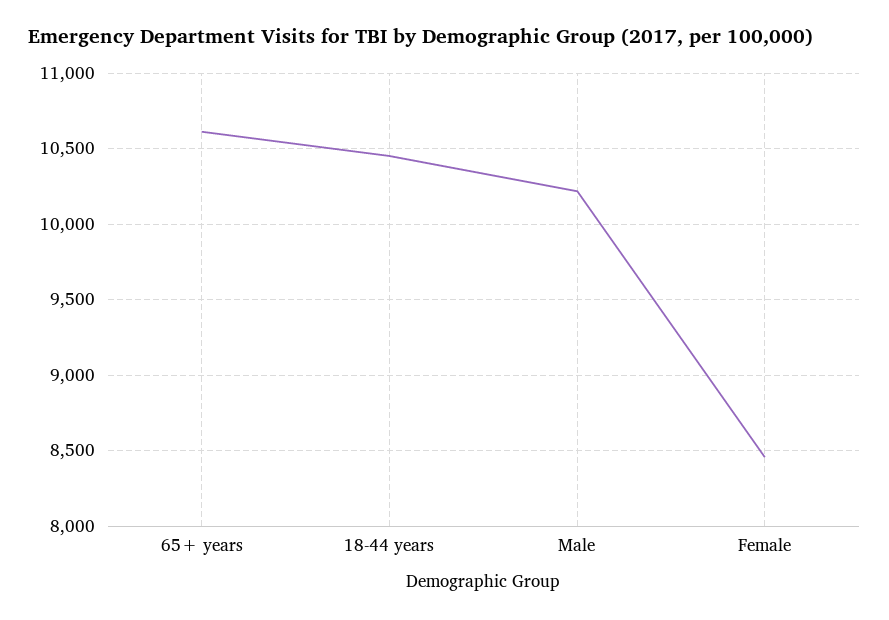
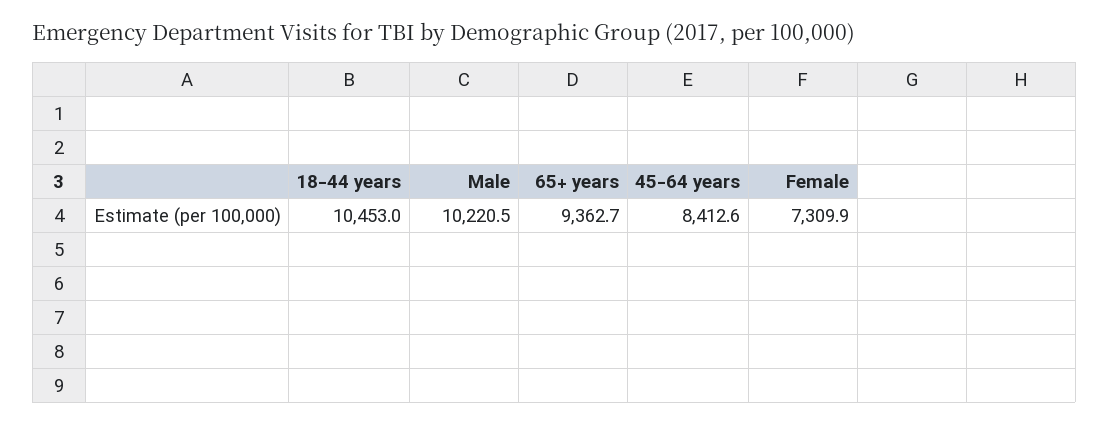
65+ years: 10600 -> 9362.7
Female: 8450 -> 7309.9
45-64 years: none -> 8412.6

